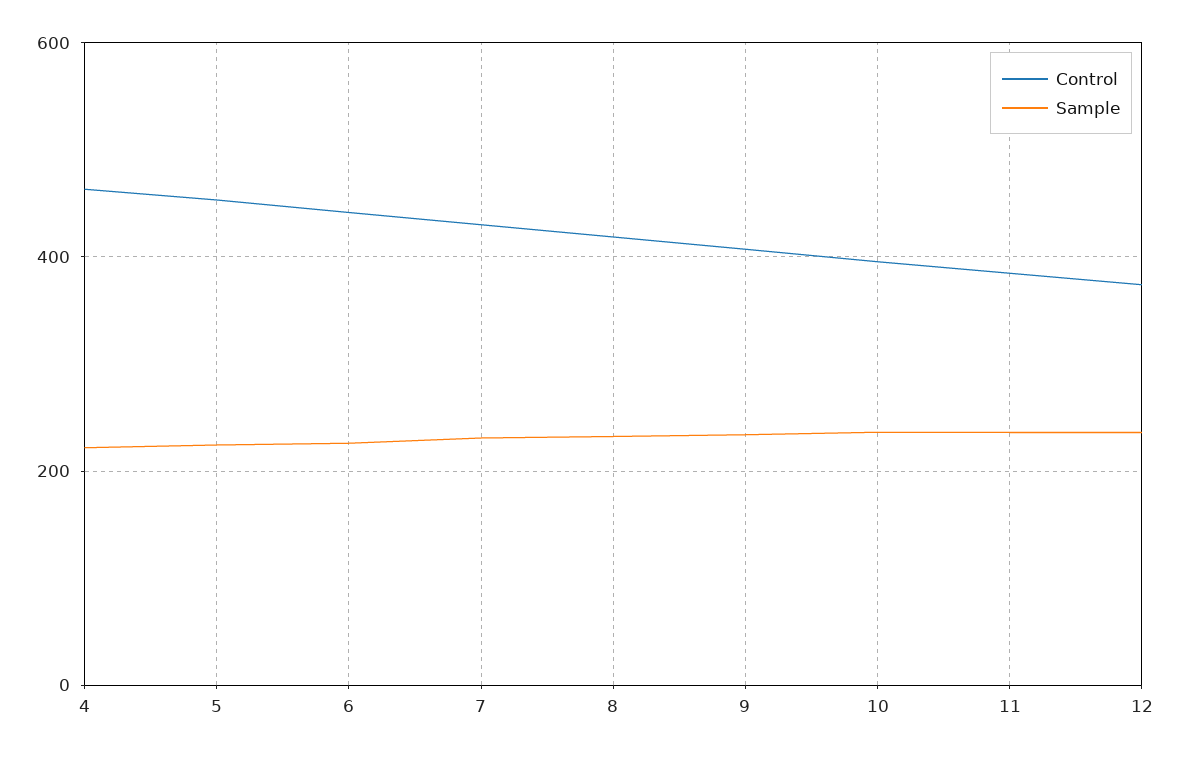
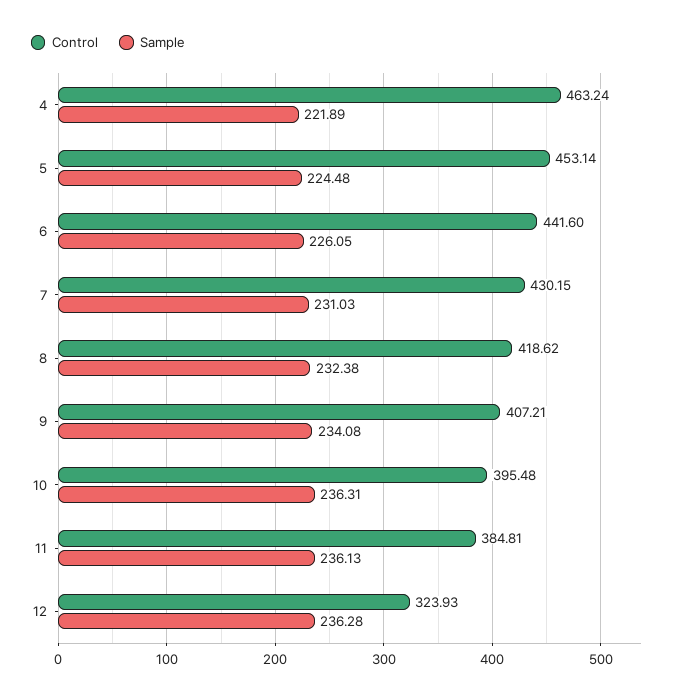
Control, 12: 380 -> 323.93

